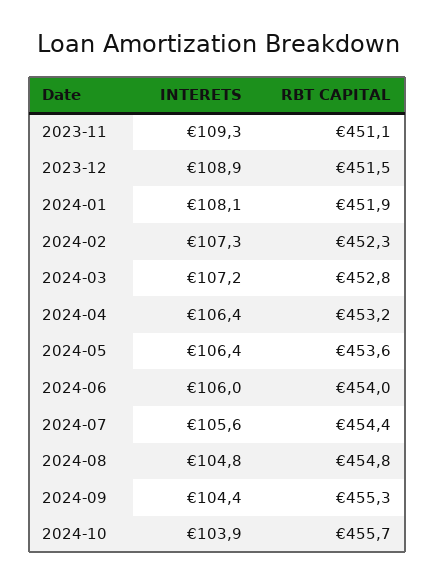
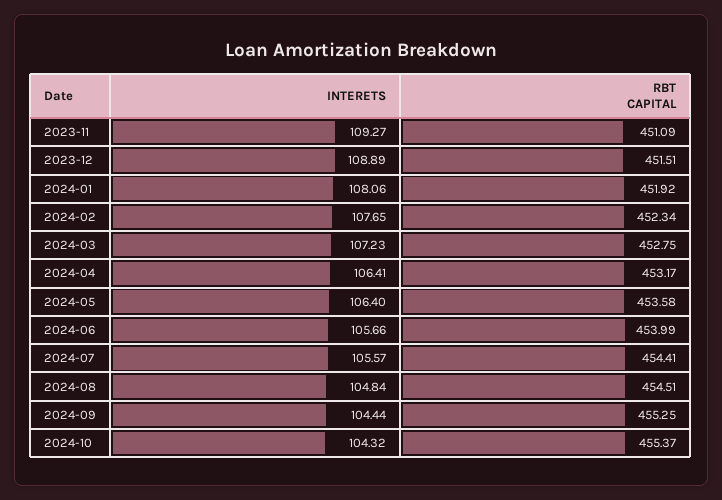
INTERETS, 2024-02: 107.3 -> 107.65
INTERETS, 2024-06: 106 -> 105.66
RBT CAPITAL, 2024-08: 454.8 -> 454.51
INTERETS, 2024-10: 103.9 -> 104.32
RBT CAPITAL, 2024-10: 455.7 -> 455.37

